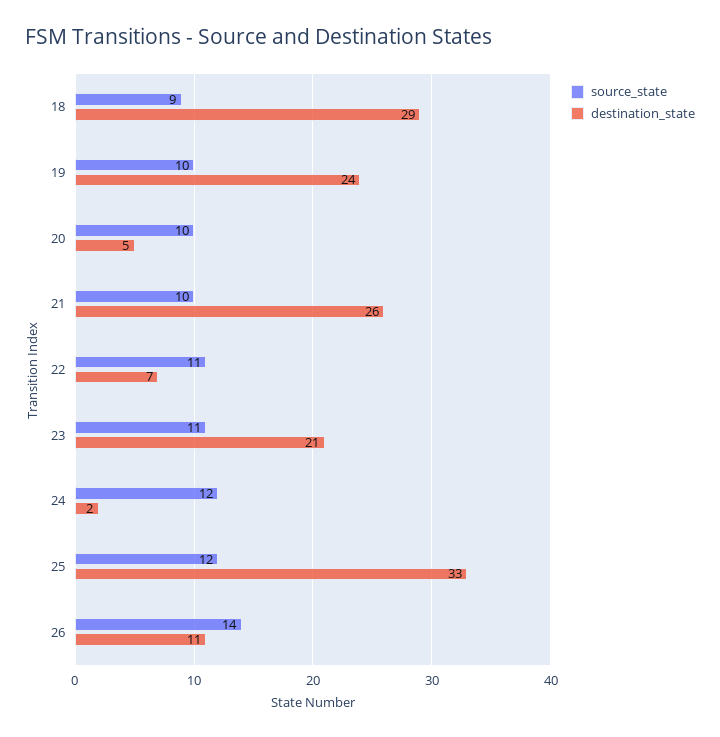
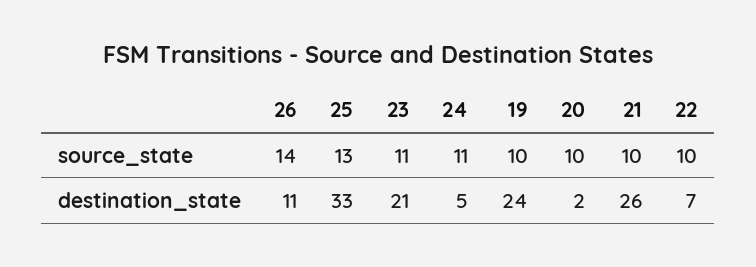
source_state, 18: 9 -> none
destination_state, 18: 29 -> none
destination_state, 20: 5 -> 2
source_state, 22: 11 -> 10
source_state, 24: 12 -> 11
destination_state, 24: 2 -> 5
source_state, 25: 12 -> 13

